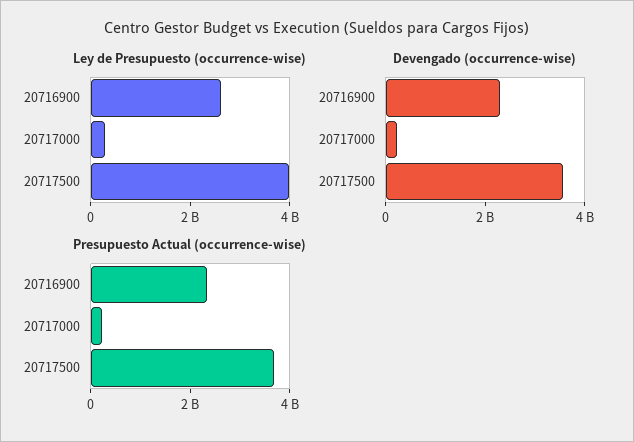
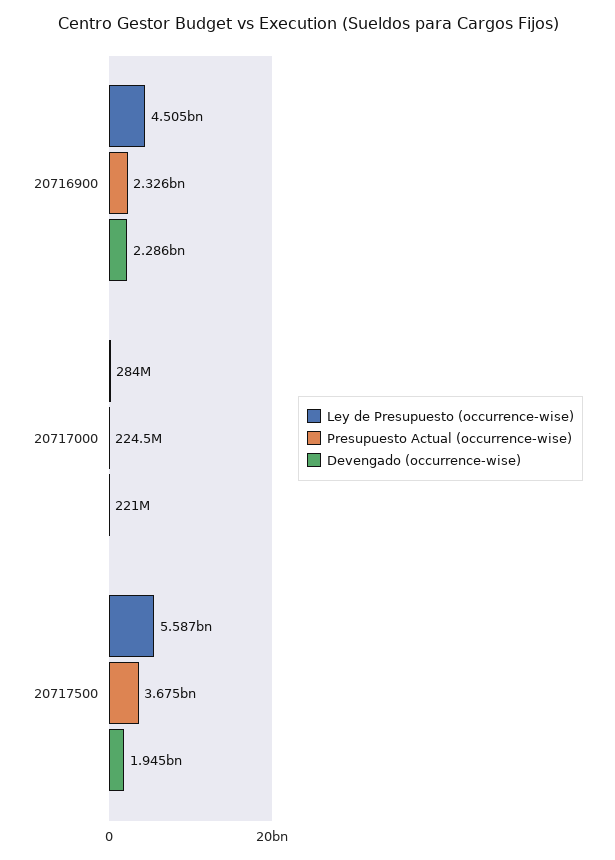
Ley de Presupuesto (occurrence-wise), 20716900: 2500000000 -> 4505000000
Ley de Presupuesto (occurrence-wise), 20717500: 4000000000 -> 5587000000
Devengado (occurrence-wise), 20717500: 3500000000 -> 1945000000

